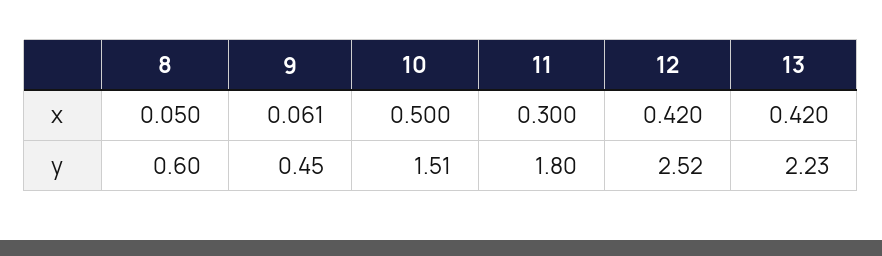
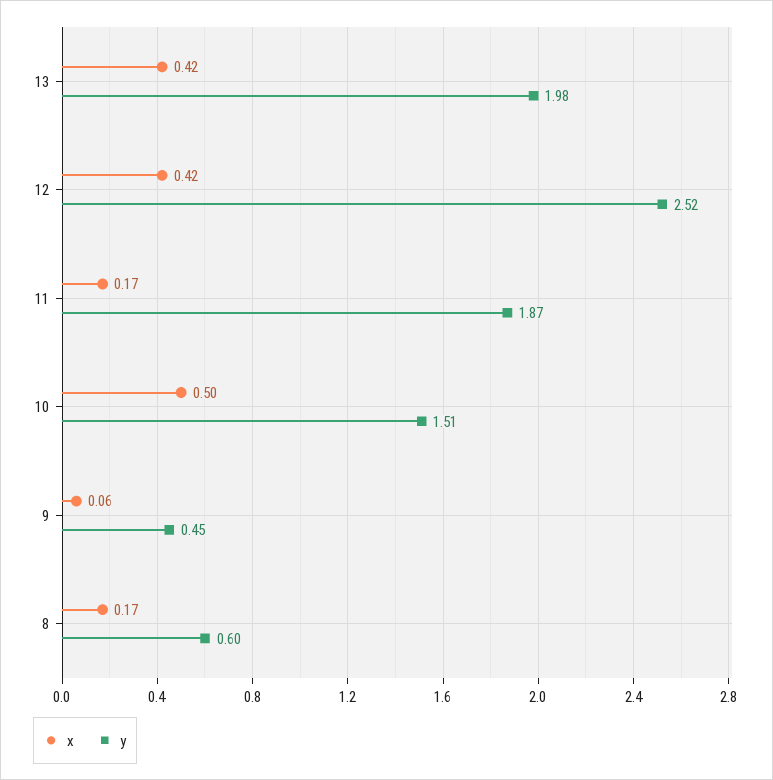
x, 8: 0.05 -> 0.17
x, 11: 0.3 -> 0.17
y, 11: 1.8 -> 1.87
y, 13: 2.23 -> 1.98

